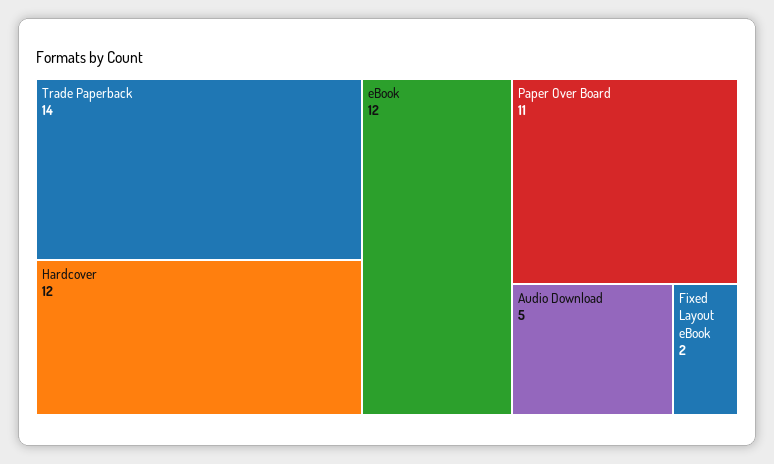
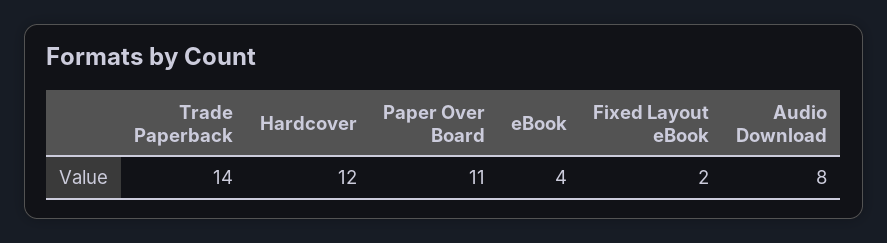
eBook: 12 -> 4
Audio Download: 5 -> 8

